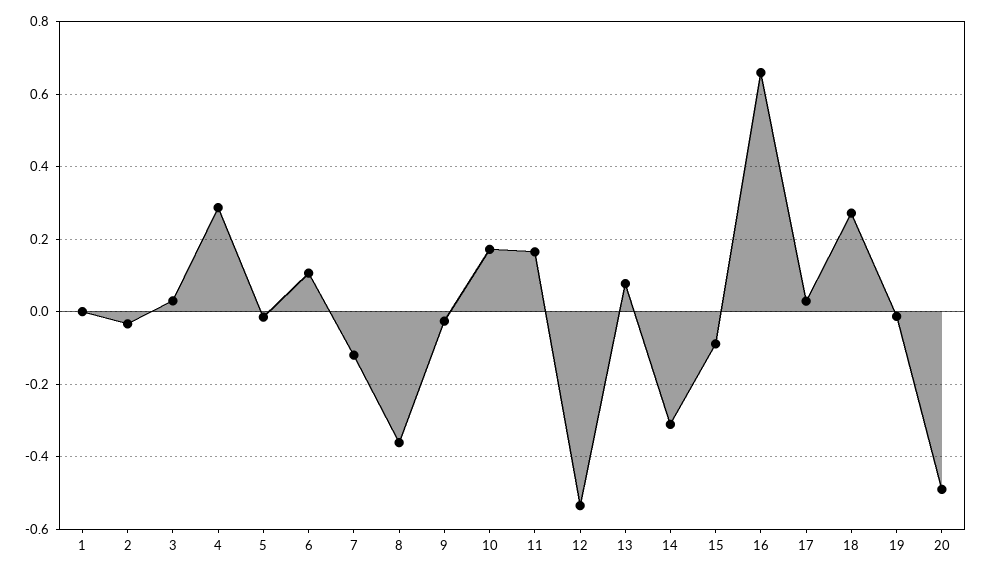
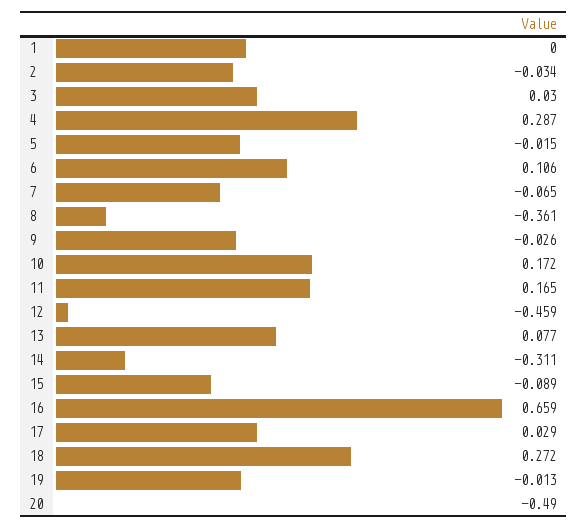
7: -0.12 -> -0.065
12: -0.54 -> -0.459

